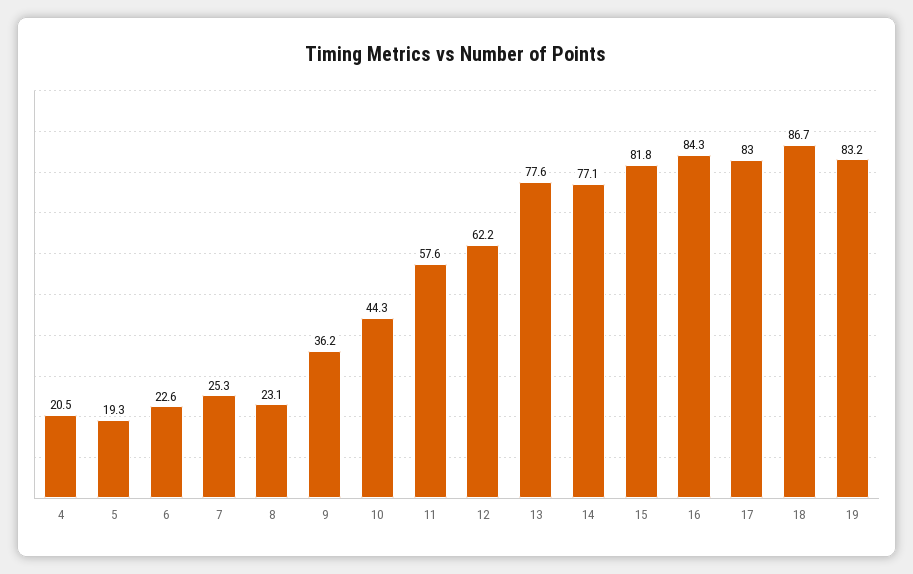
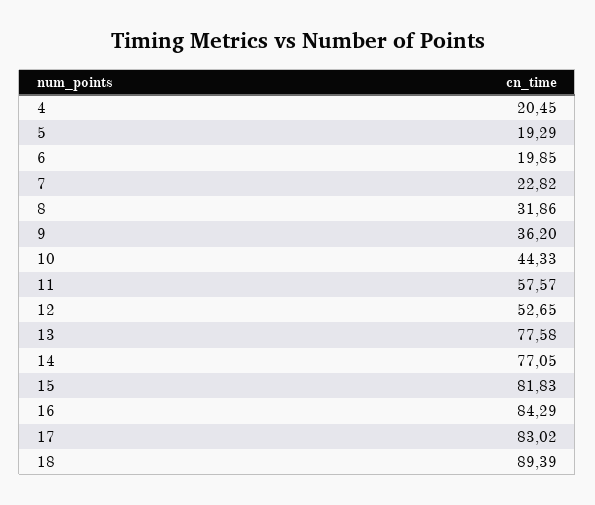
6: 22.6 -> 19.85
7: 25.3 -> 22.82
8: 23.1 -> 31.86
12: 62.2 -> 52.65
18: 86.7 -> 89.39
19: 83.2 -> none

